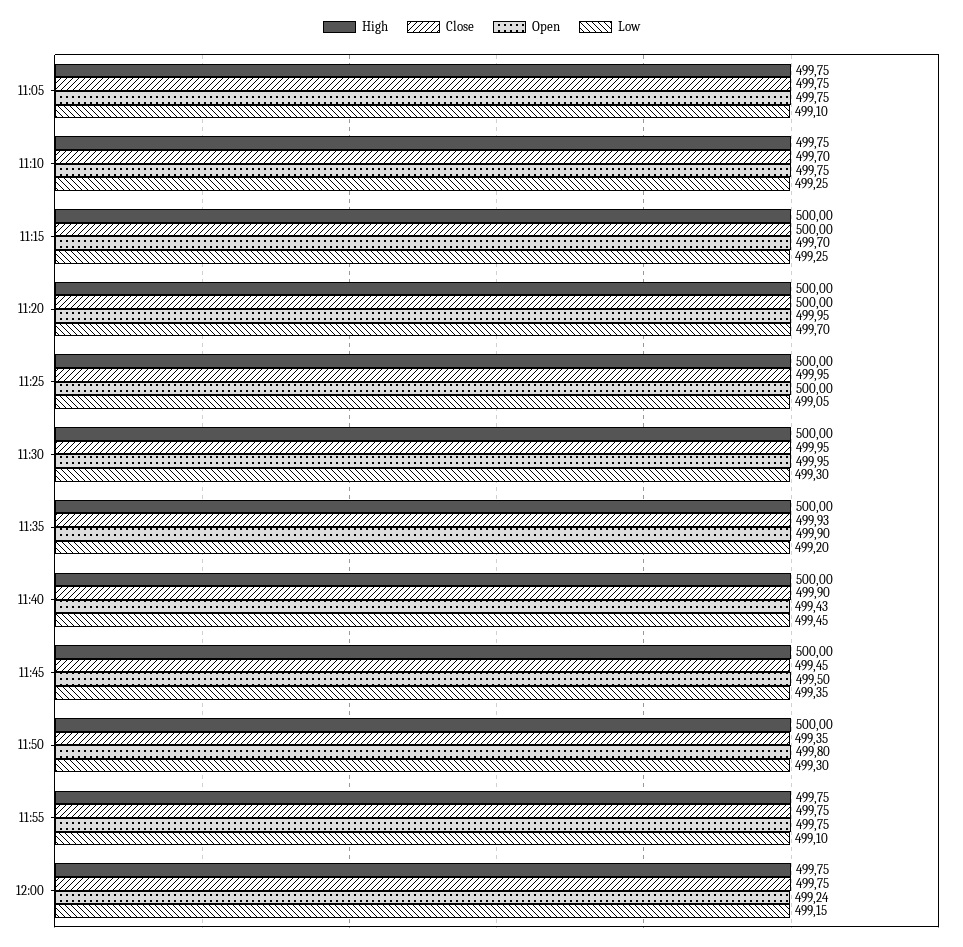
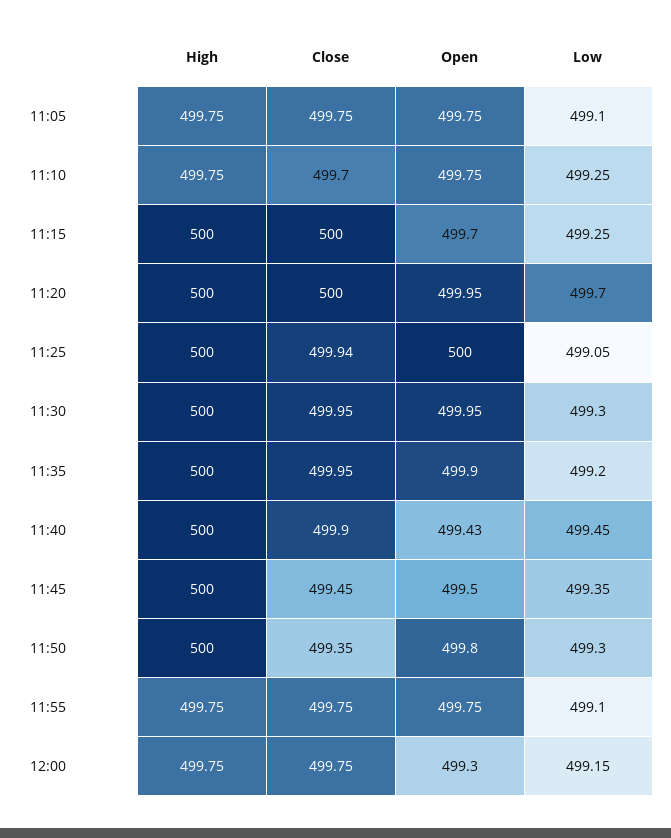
Close, 11:25: 499.95 -> 499.94
Close, 11:35: 499.93 -> 499.95
Open, 12:00: 499.24 -> 499.3

